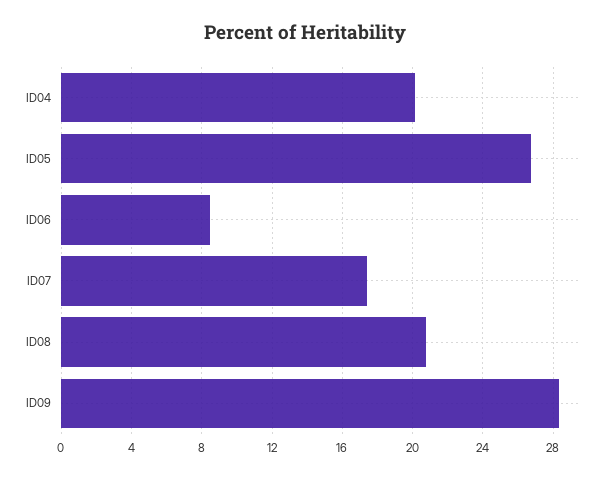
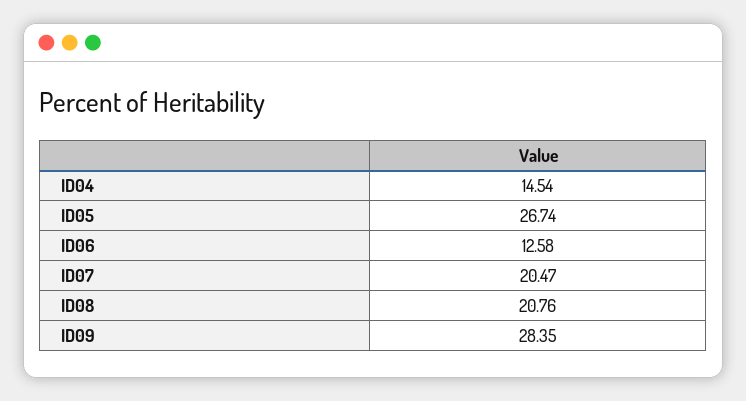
ID04: 20 -> 14.54
ID06: 8.5 -> 12.58
ID07: 17.5 -> 20.47

